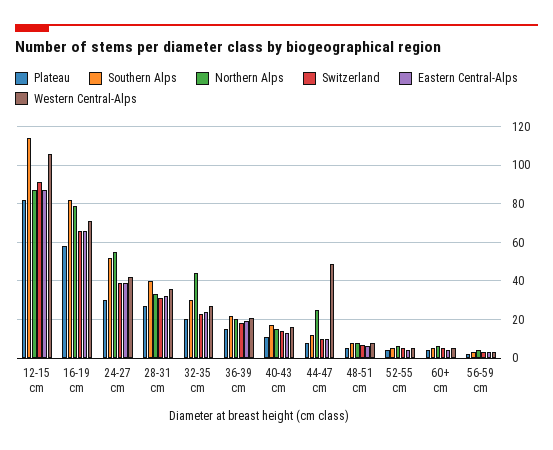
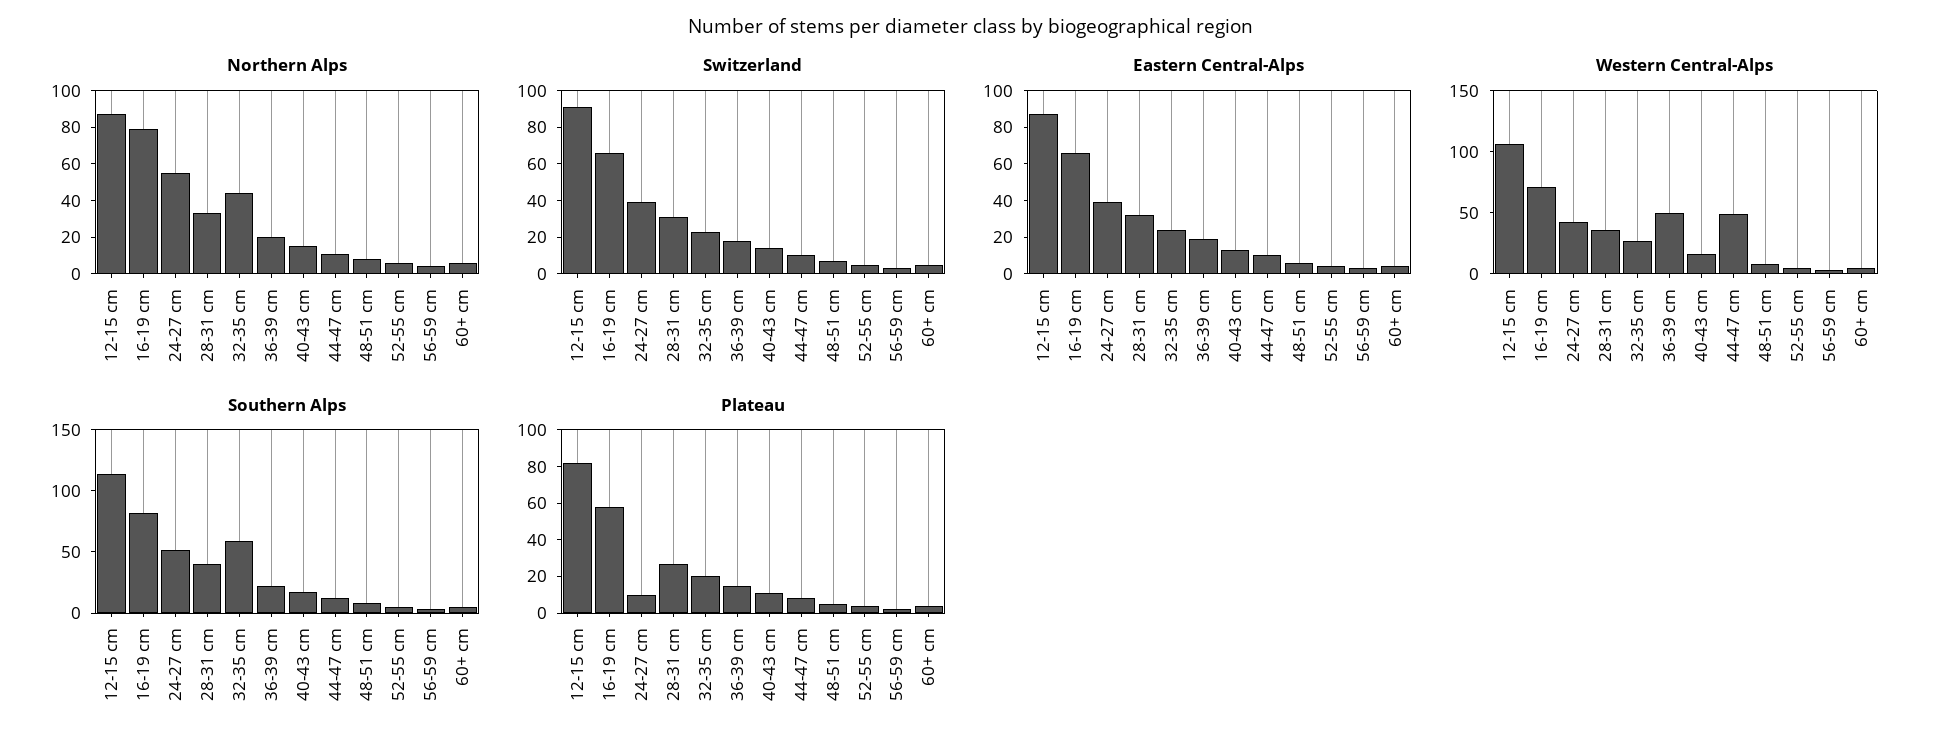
Plateau, 24-27 cm: 30 -> 10
Southern Alps, 32-35 cm: 30 -> 60
Western Central-Alps, 36-39 cm: 20 -> 50
Northern Alps, 44-47 cm: 25 -> 10

